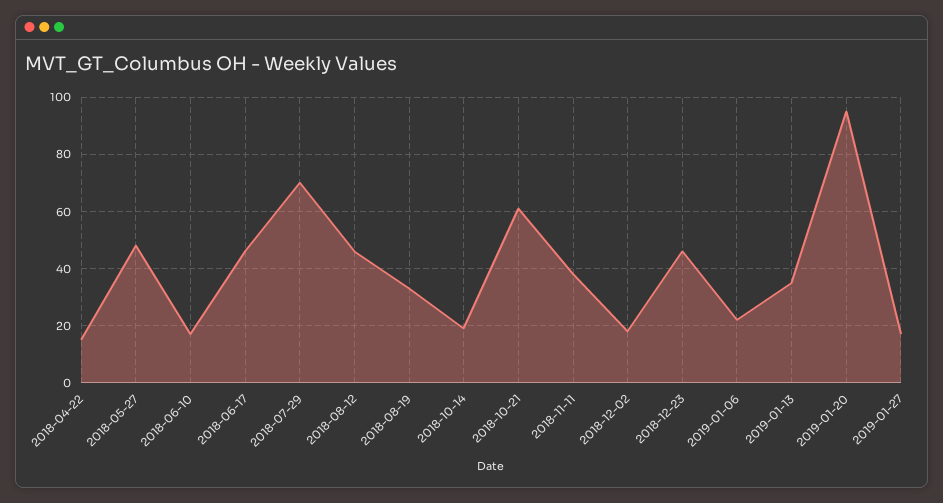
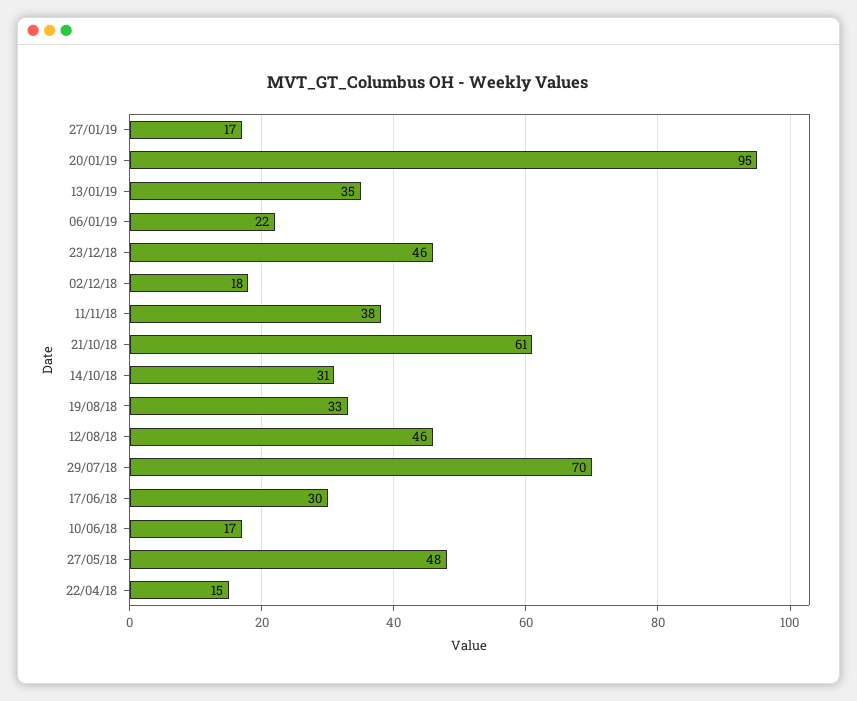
2018-06-17: 45 -> 30
2018-10-14: 20 -> 31

